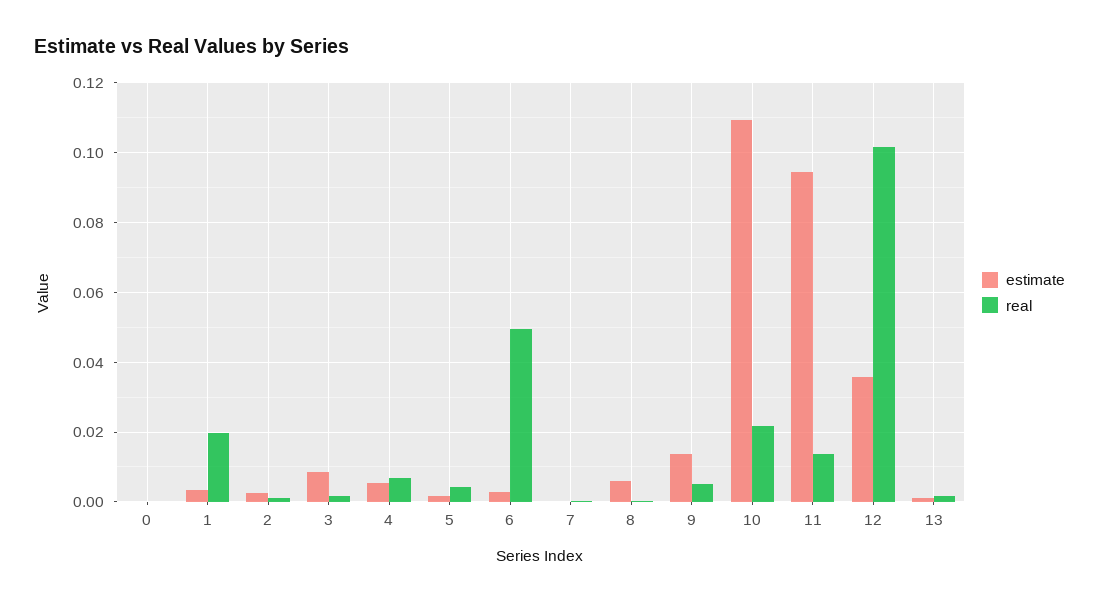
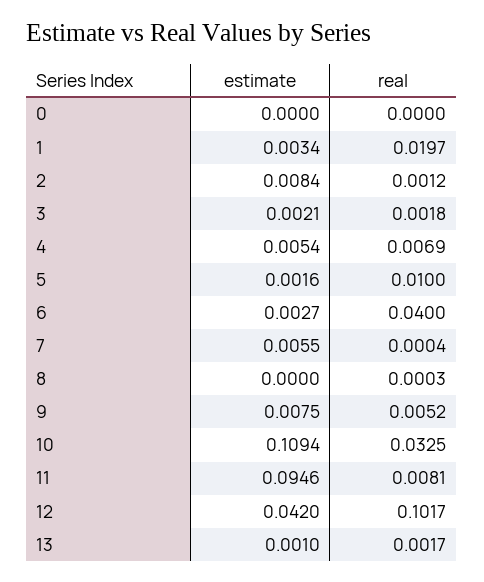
estimate, 2: 0.002 -> 0.0084
estimate, 3: 0.008 -> 0.0021
real, 5: 0.004 -> 0.01
real, 6: 0.05 -> 0.04
estimate, 7: 0 -> 0.0055
estimate, 8: 0.006 -> 0
estimate, 9: 0.014 -> 0.0075
real, 10: 0.022 -> 0.0325
real, 11: 0.014 -> 0.0081
estimate, 12: 0.036 -> 0.042

